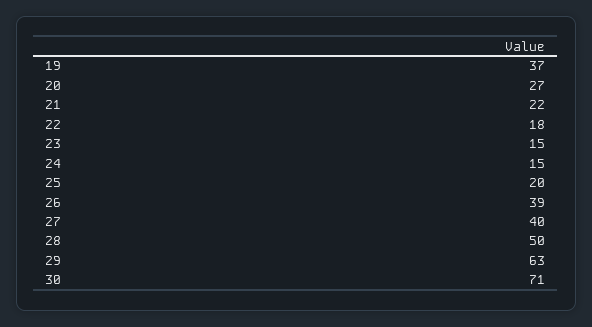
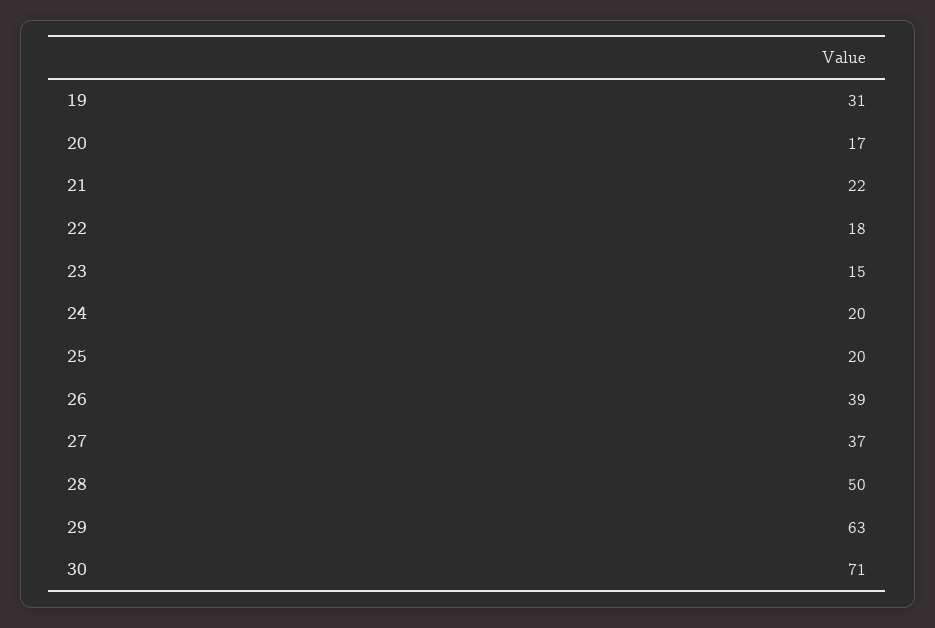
19: 37 -> 31
20: 27 -> 17
24: 15 -> 20
27: 40 -> 37

